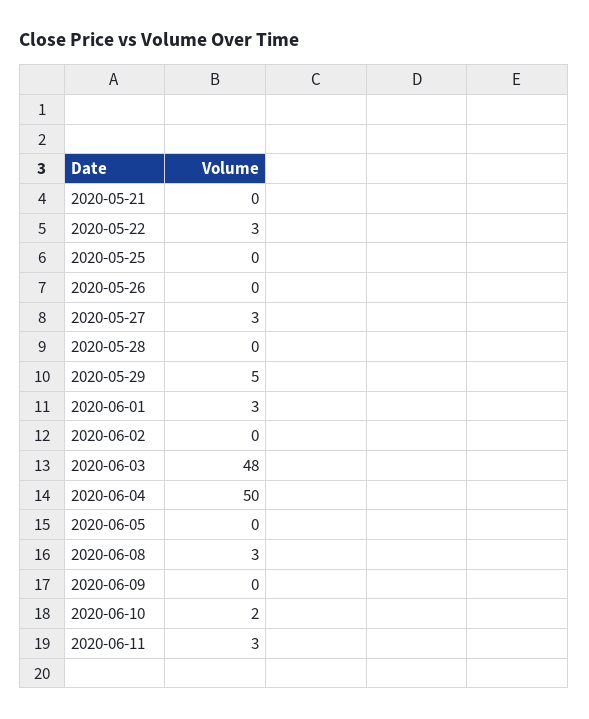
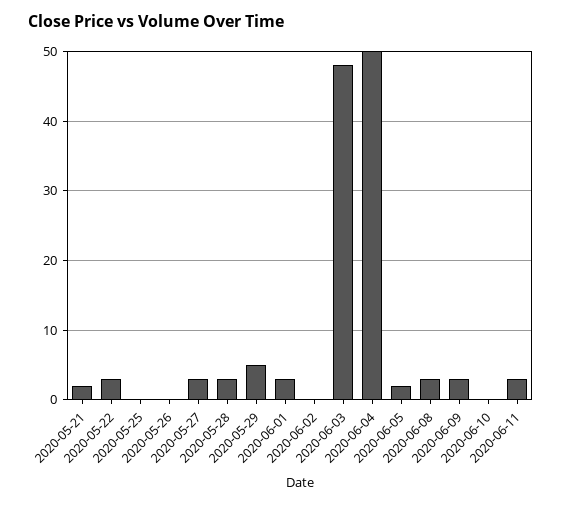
2020-05-21: 0 -> 2
2020-05-28: 0 -> 3
2020-06-05: 0 -> 2
2020-06-09: 0 -> 3
2020-06-10: 2 -> 0

